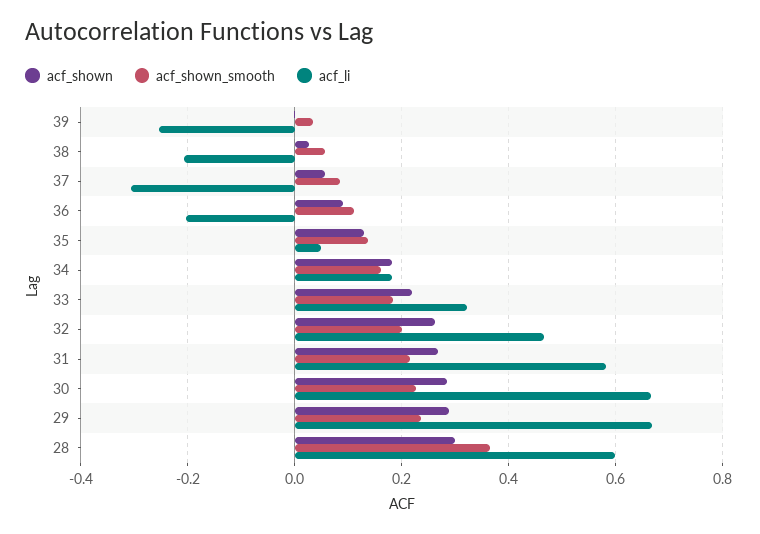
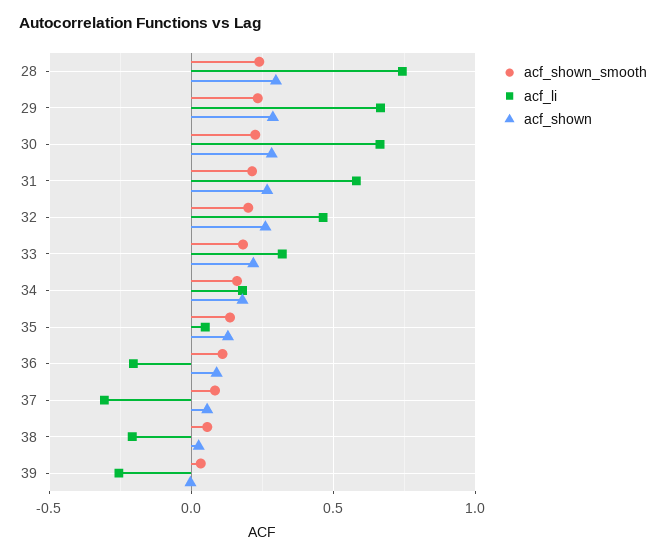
acf_shown_smooth, 28: 0.36 -> 0.25
acf_li, 28: 0.6 -> 0.75

